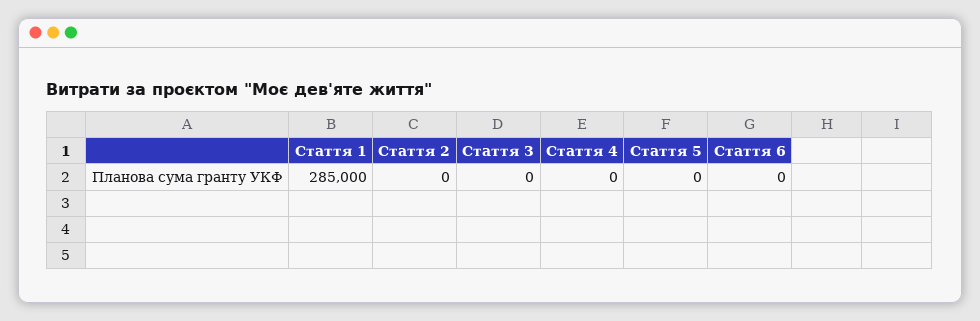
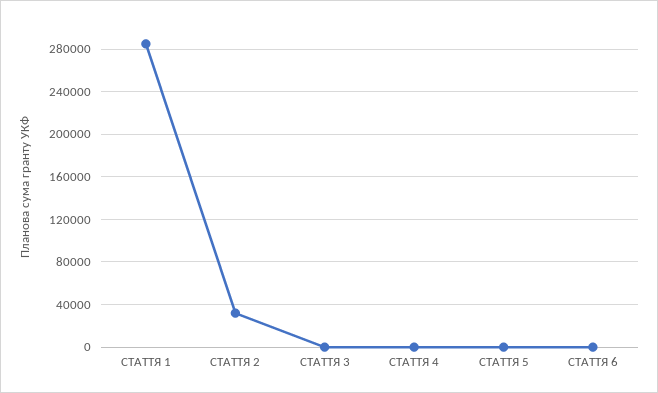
Стаття 2: 0 -> 30000

